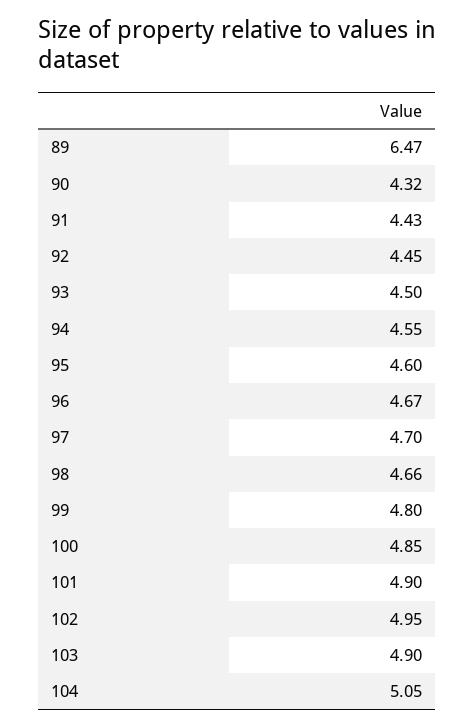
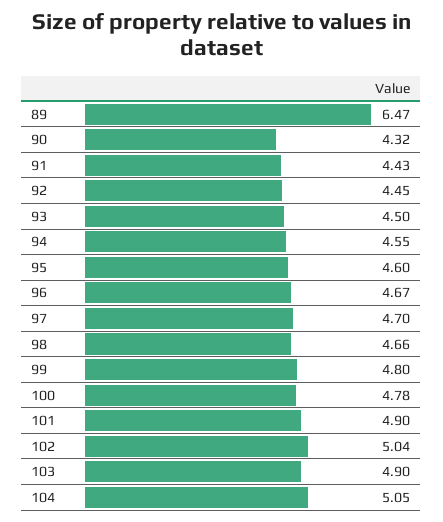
100: 4.85 -> 4.78
102: 4.95 -> 5.04

